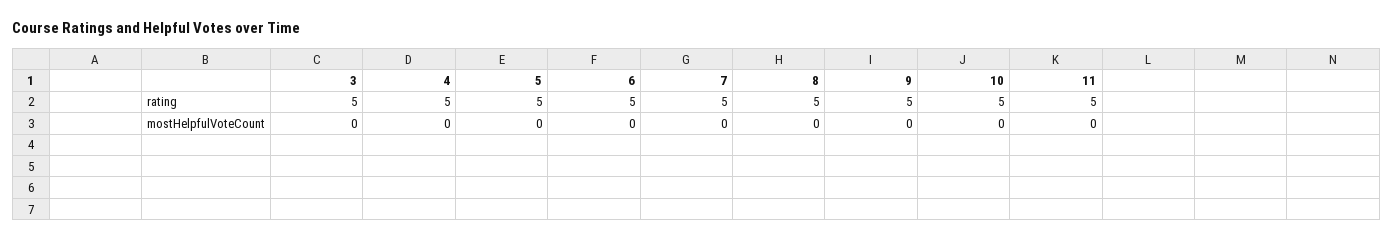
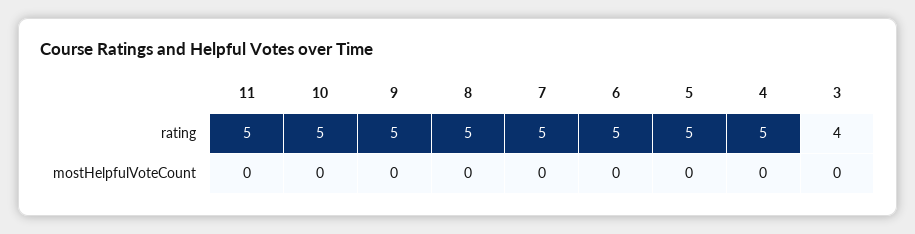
3, rating: 5 -> 4

